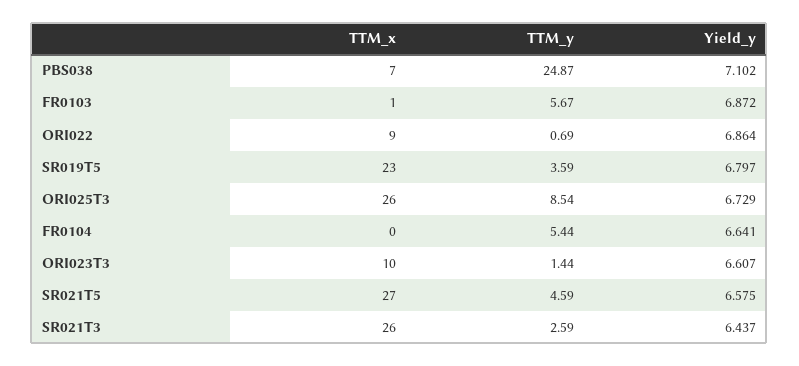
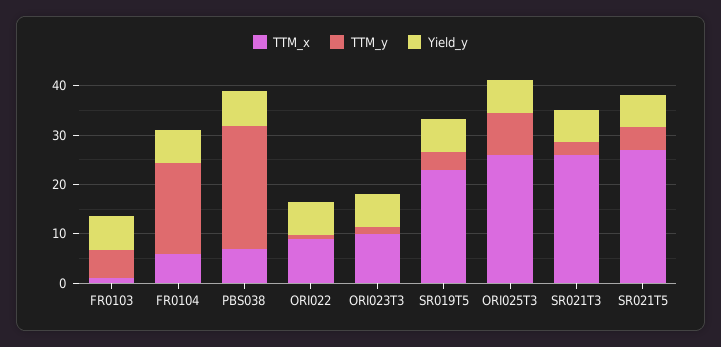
TTM_x, FR0104: 0 -> 6
TTM_y, FR0104: 5.44 -> 18

